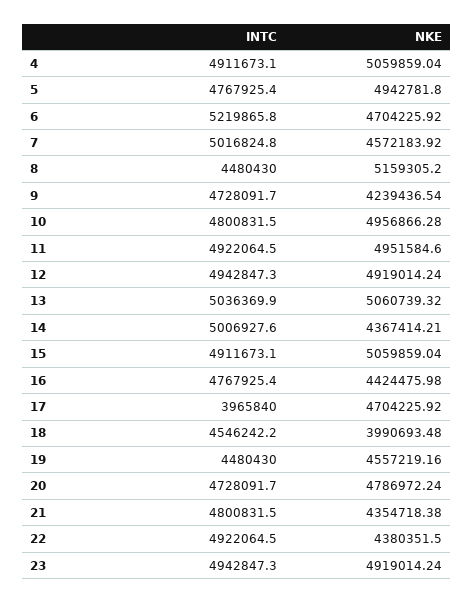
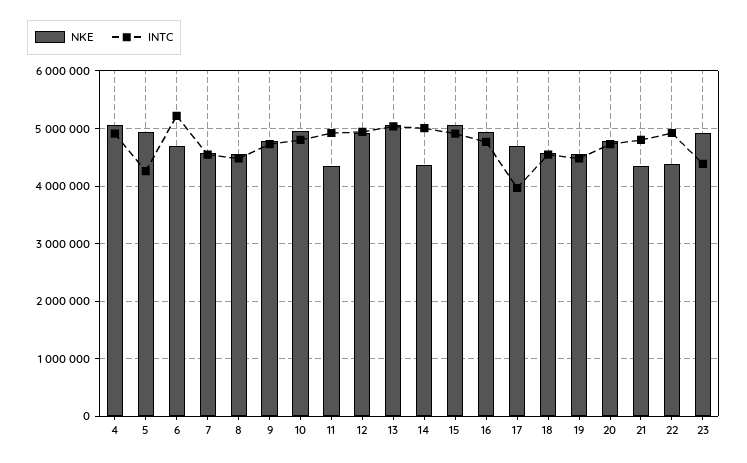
INTC, 5: 4767925.4 -> 4200000
INTC, 7: 5016824.8 -> 4600000
NKE, 8: 5159305.2 -> 4600000
NKE, 9: 4239436.54 -> 4800000
NKE, 11: 4951584.6 -> 4400000
NKE, 16: 4424475.98 -> 5000000
NKE, 18: 3990693.48 -> 4600000
INTC, 23: 4942847.3 -> 4400000

